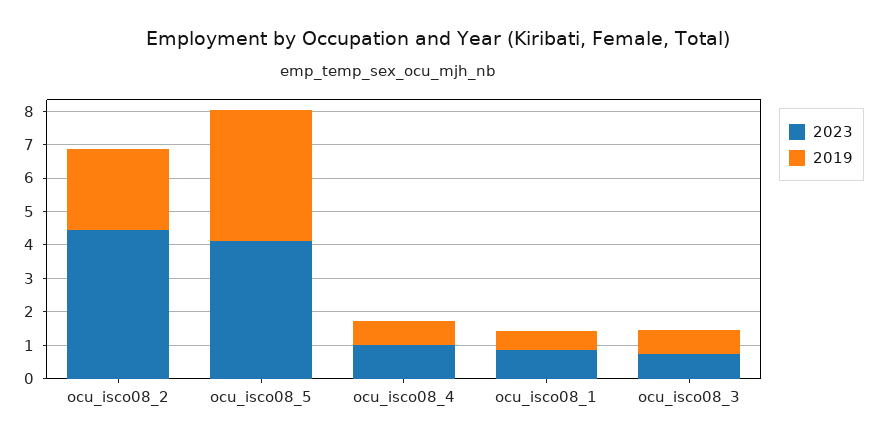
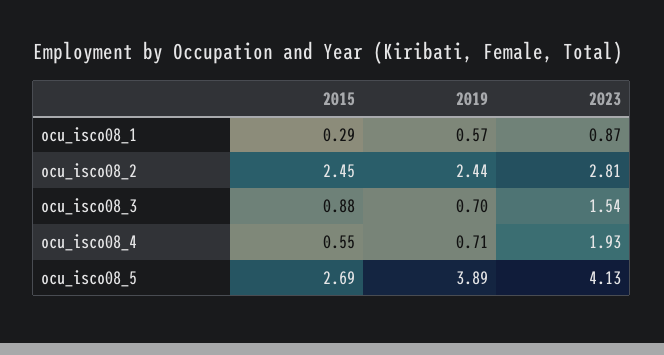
2023, ocu_isco08_2: 4.5 -> 2.81
2023, ocu_isco08_4: 1 -> 1.93
2023, ocu_isco08_3: 0.75 -> 1.54
2015, ocu_isco08_1: none -> 0.29
2015, ocu_isco08_2: none -> 2.45
2015, ocu_isco08_3: none -> 0.88
2015, ocu_isco08_4: none -> 0.55
2015, ocu_isco08_5: none -> 2.69

